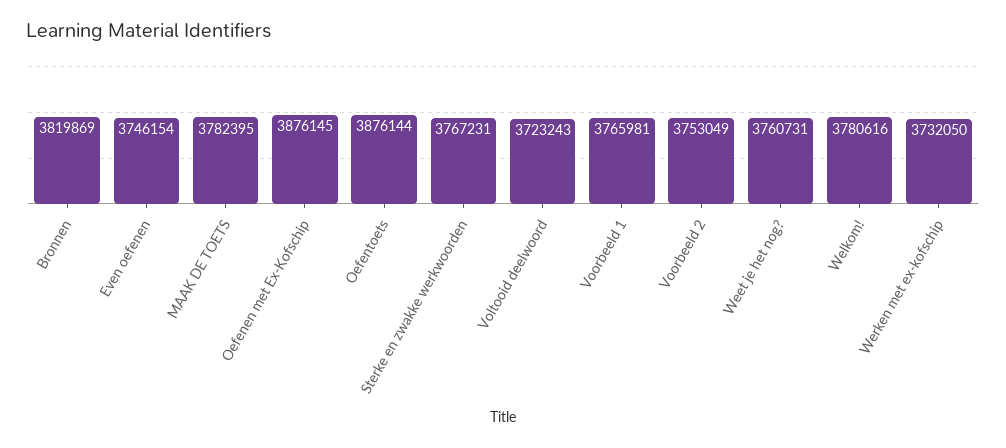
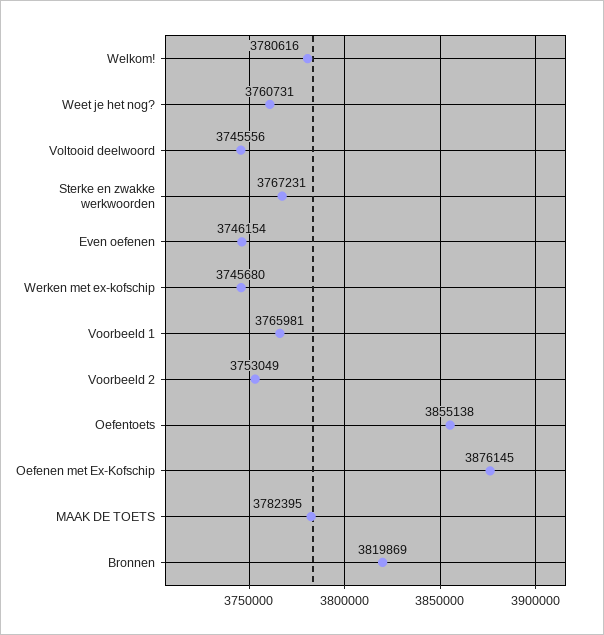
Oefentoets: 3876144 -> 3855138
Voltooid deelwoord: 3723243 -> 3745556
Werken met ex-kofschip: 3732050 -> 3745680

